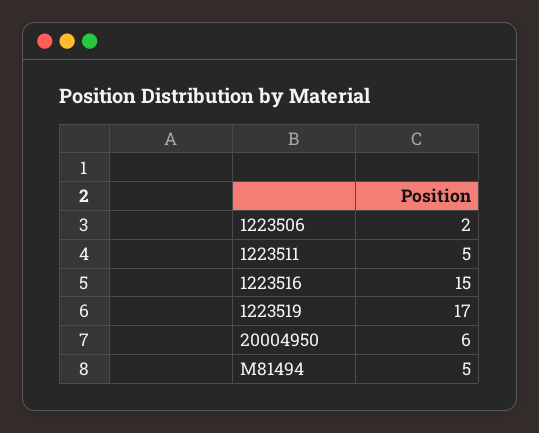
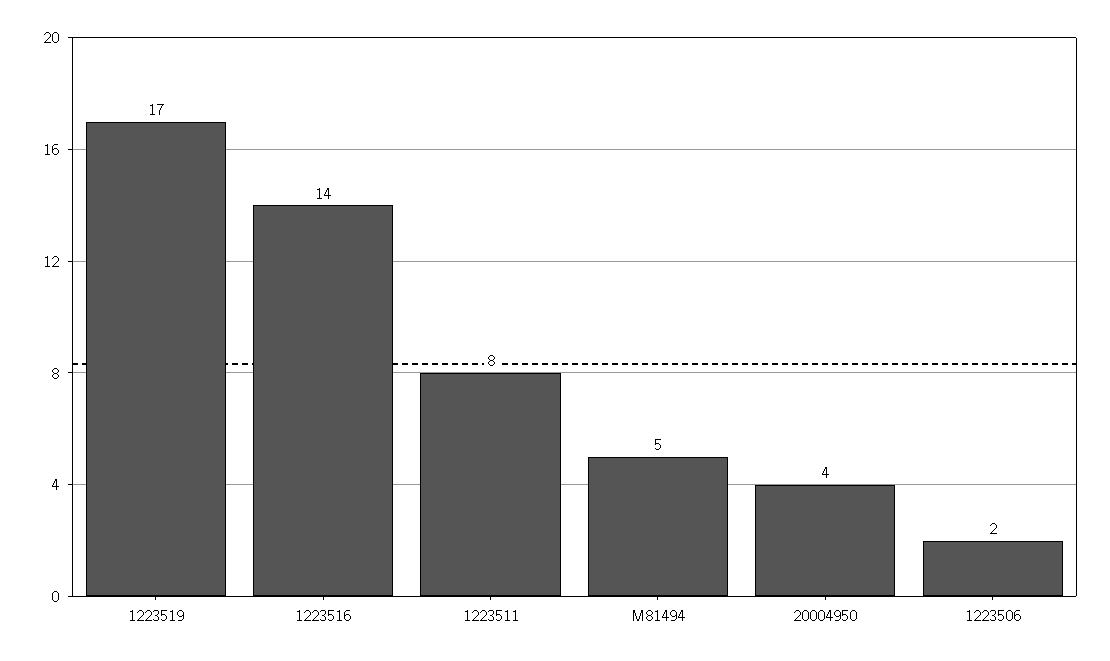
1223511: 5 -> 8
1223516: 15 -> 14
20004950: 6 -> 4

